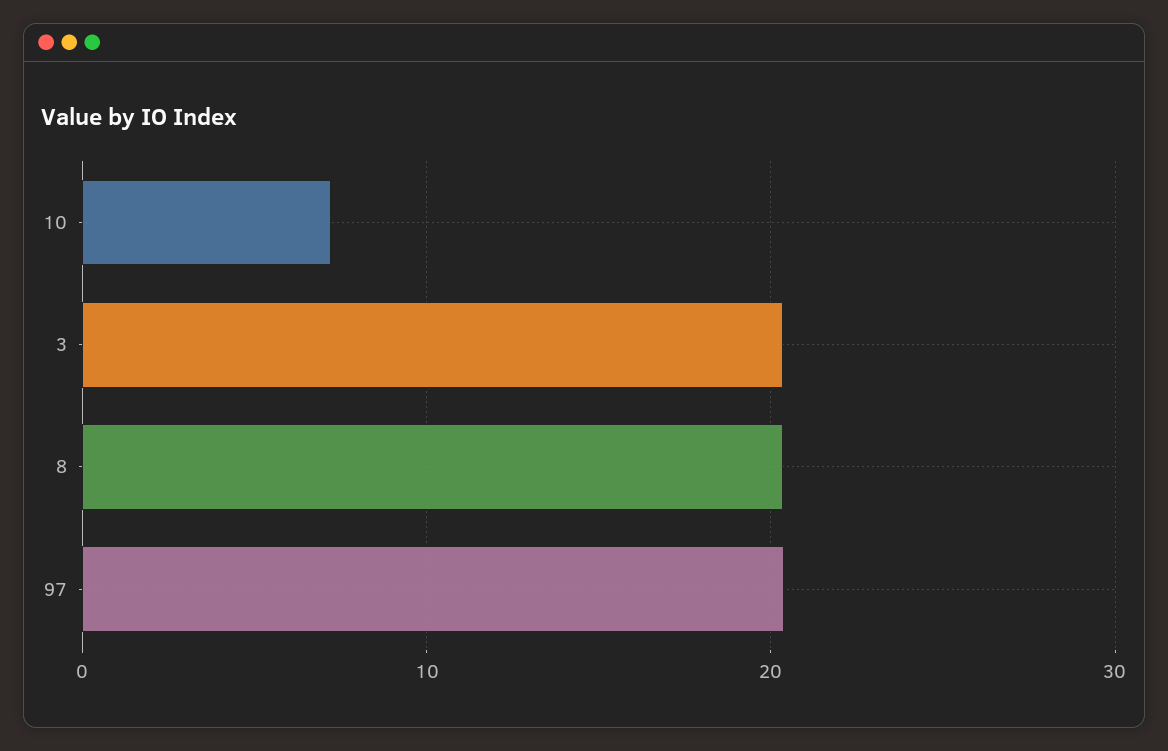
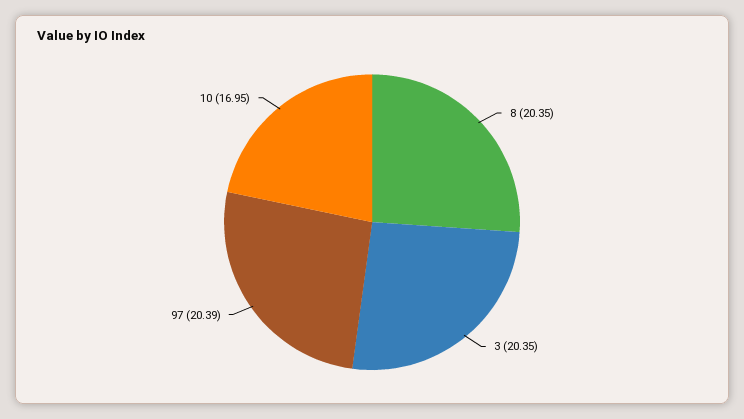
10: 7 -> 16.95

